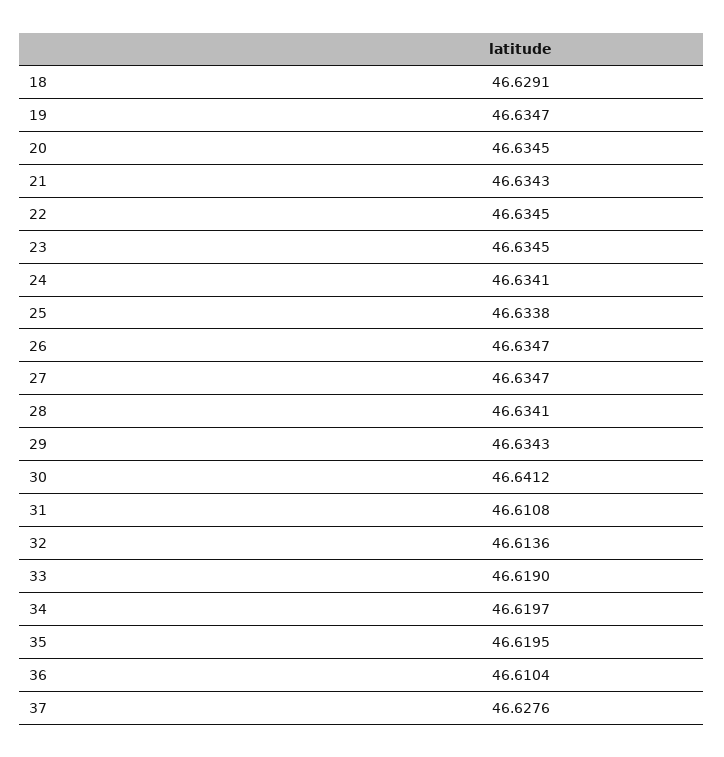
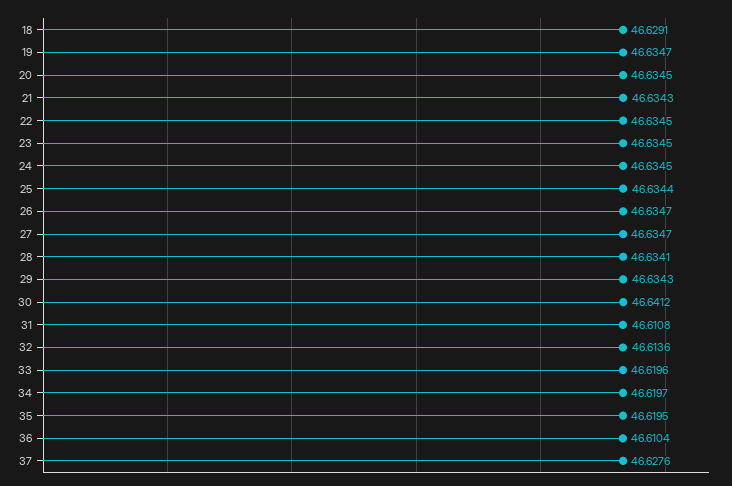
24: 46.6341 -> 46.6345
25: 46.6338 -> 46.6344
33: 46.619 -> 46.6196

